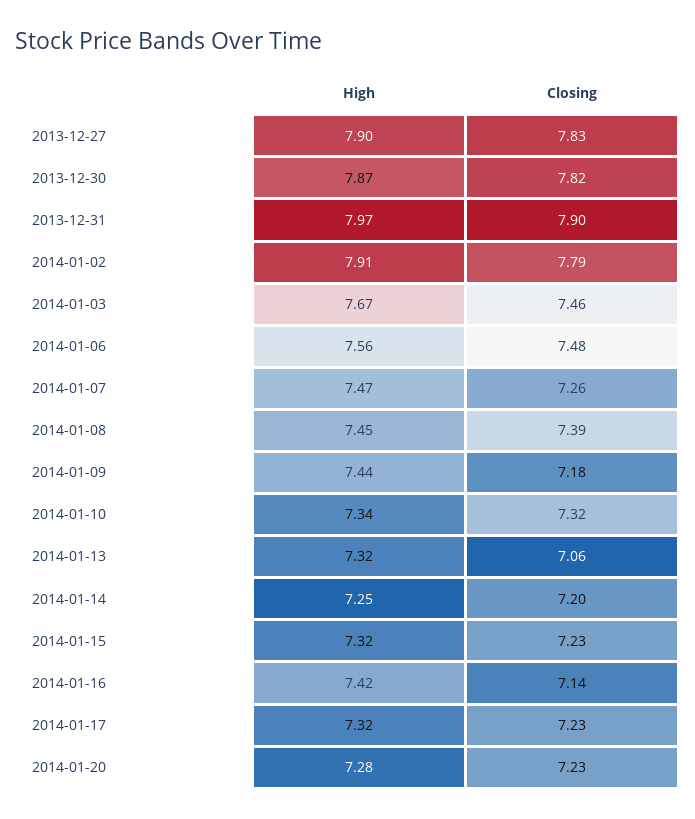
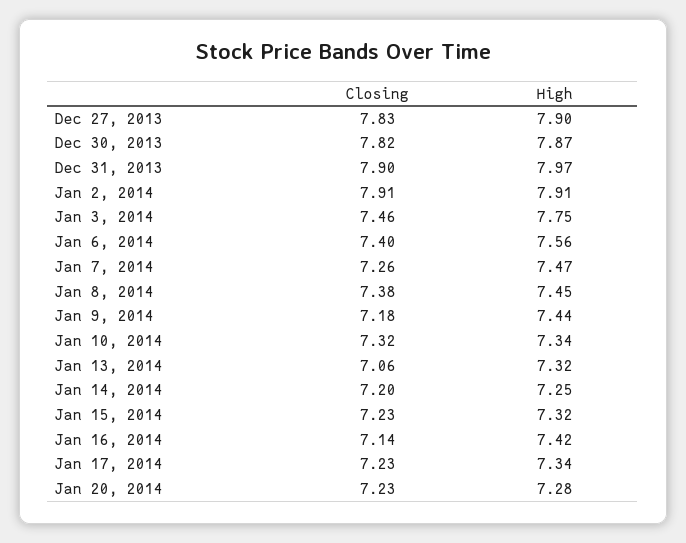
Closing, 2014-01-02: 7.79 -> 7.91
High, 2014-01-03: 7.67 -> 7.75
Closing, 2014-01-06: 7.48 -> 7.4
Closing, 2014-01-08: 7.39 -> 7.38
High, 2014-01-17: 7.32 -> 7.34

